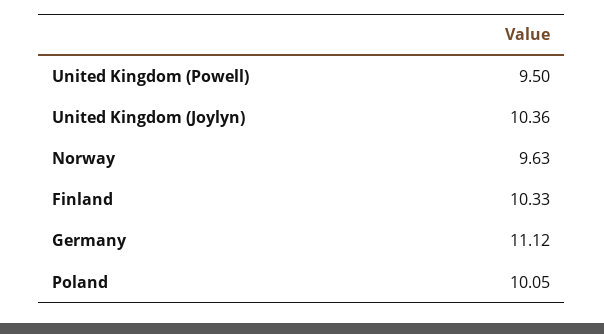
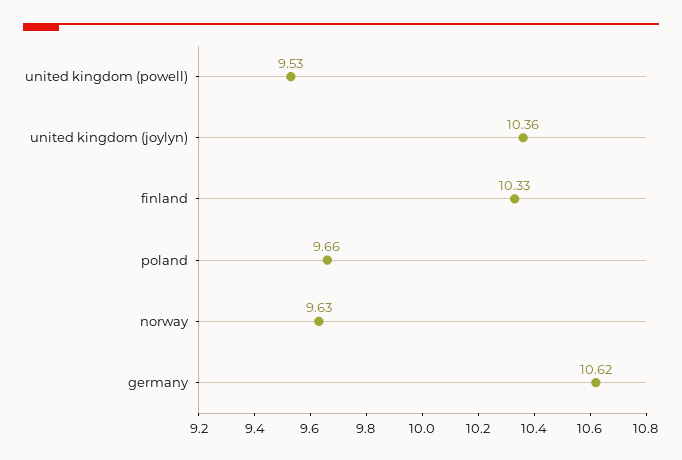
United Kingdom (Powell): 9.5 -> 9.53
Germany: 11.12 -> 10.62
Poland: 10.05 -> 9.66

